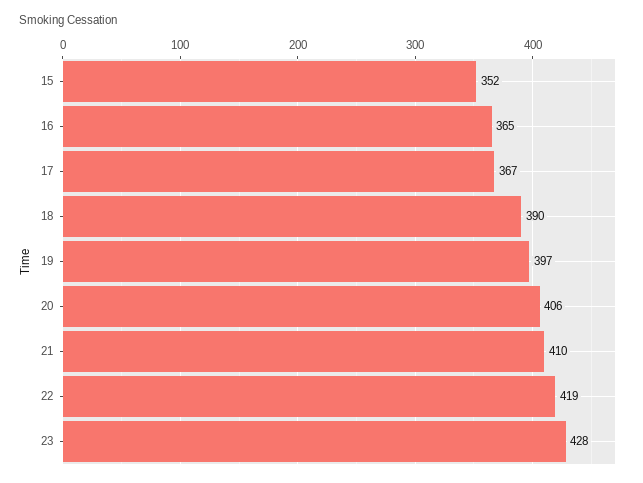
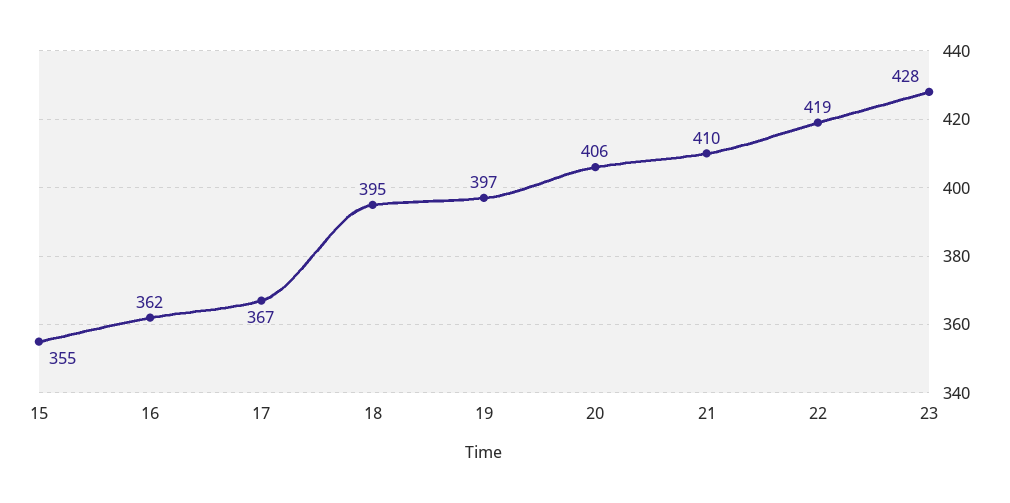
15: 352 -> 355
16: 365 -> 362
18: 390 -> 395

